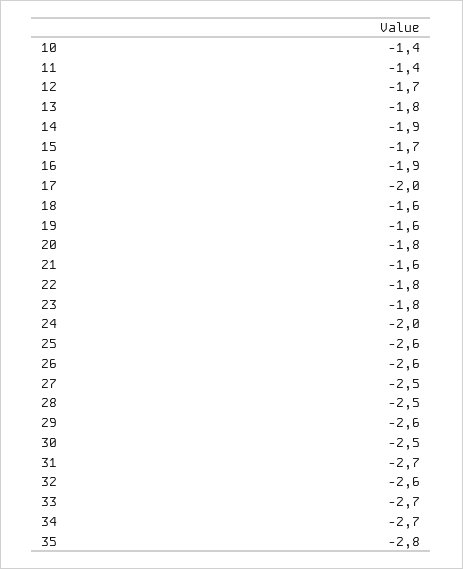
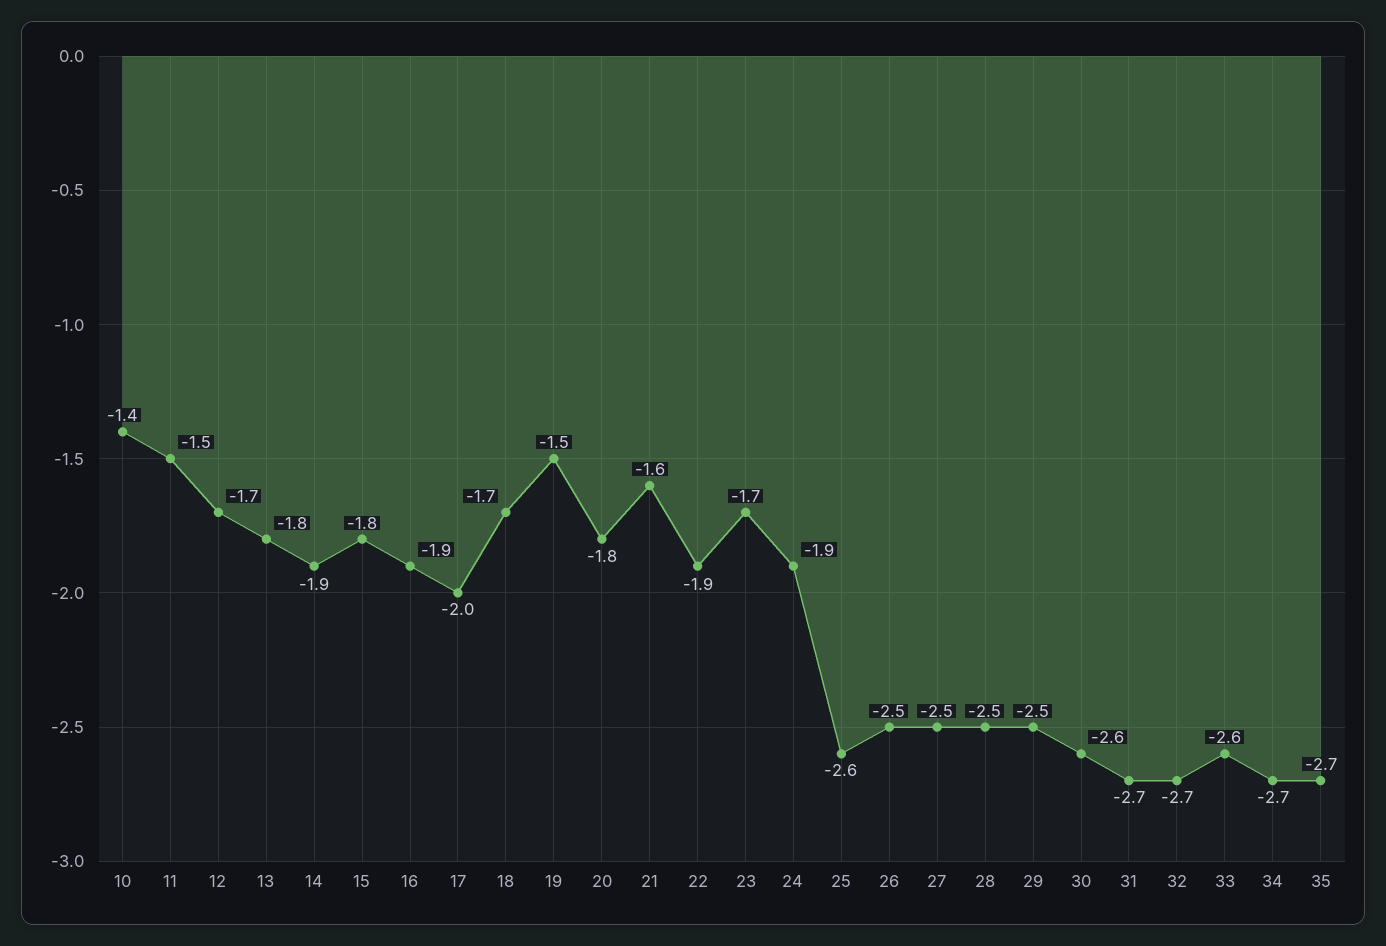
11: -1.4 -> -1.5
15: -1.7 -> -1.8
18: -1.6 -> -1.7
19: -1.6 -> -1.5
22: -1.8 -> -1.9
23: -1.8 -> -1.7
24: -2 -> -1.9
26: -2.6 -> -2.5
29: -2.6 -> -2.5
30: -2.5 -> -2.6
32: -2.6 -> -2.7
33: -2.7 -> -2.6
35: -2.8 -> -2.7

